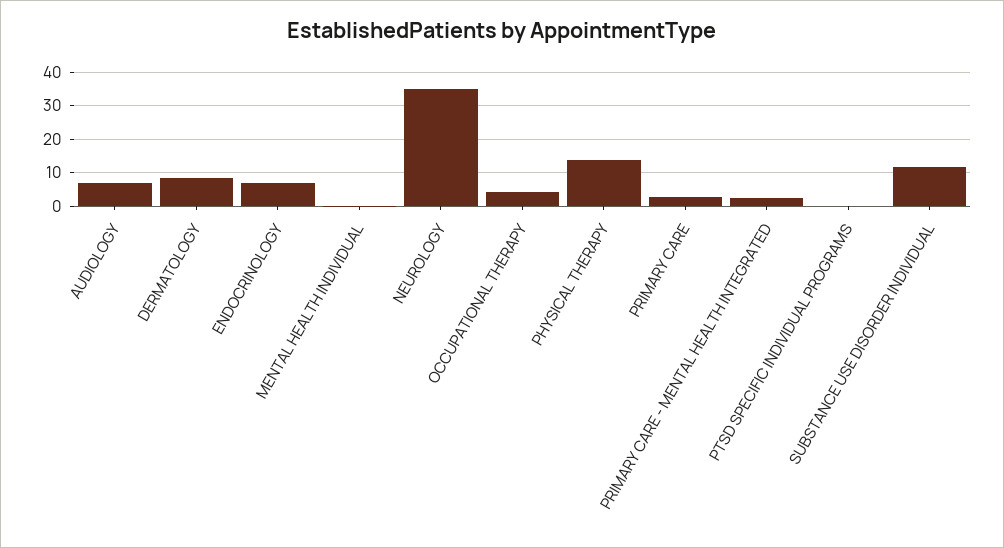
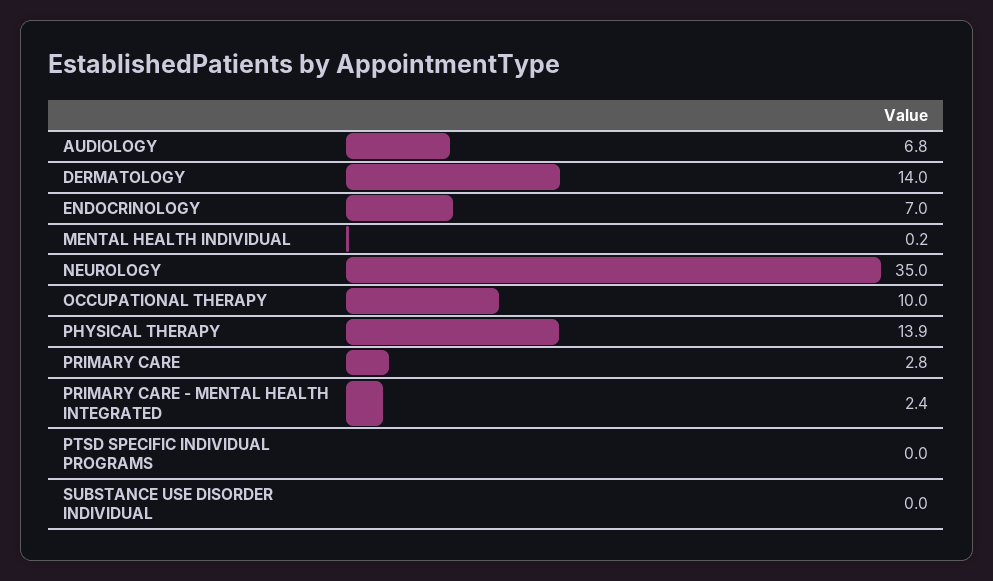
DERMATOLOGY: 8 -> 14
OCCUPATIONAL THERAPY: 4 -> 10
SUBSTANCE USE DISORDER INDIVIDUAL: 12 -> 0

